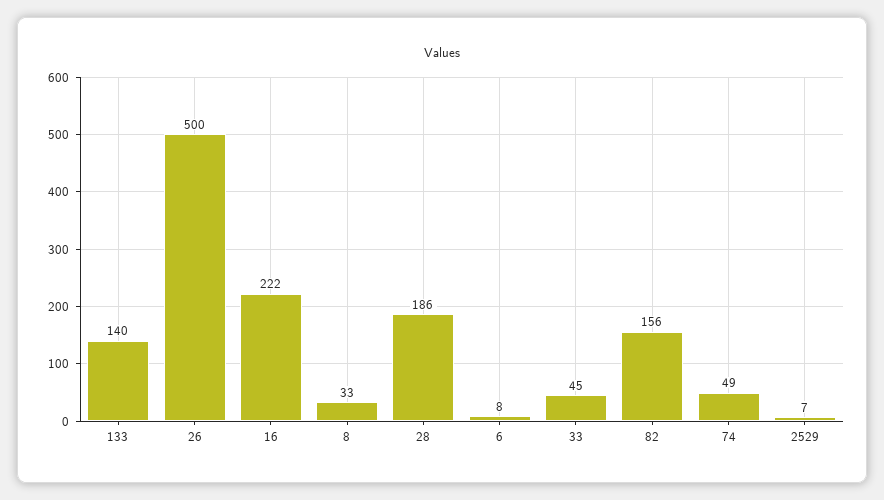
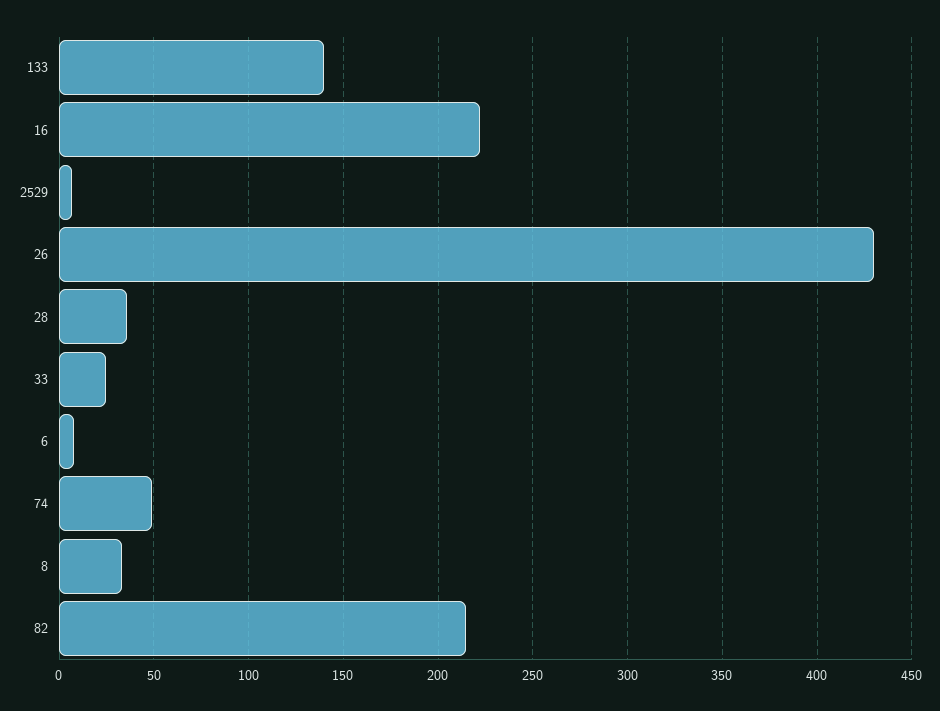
26: 500 -> 430
28: 186 -> 35
33: 45 -> 25
82: 156 -> 215

